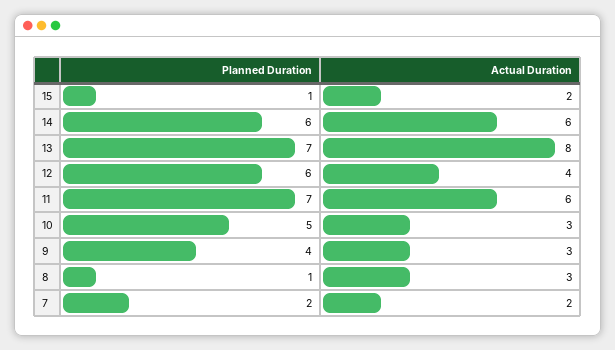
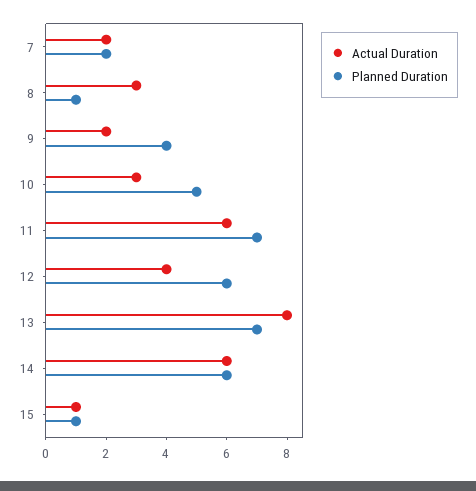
Actual Duration, 15: 2 -> 1
Actual Duration, 9: 3 -> 2

